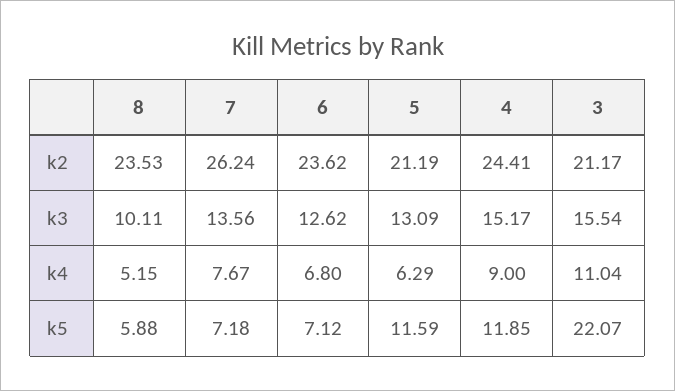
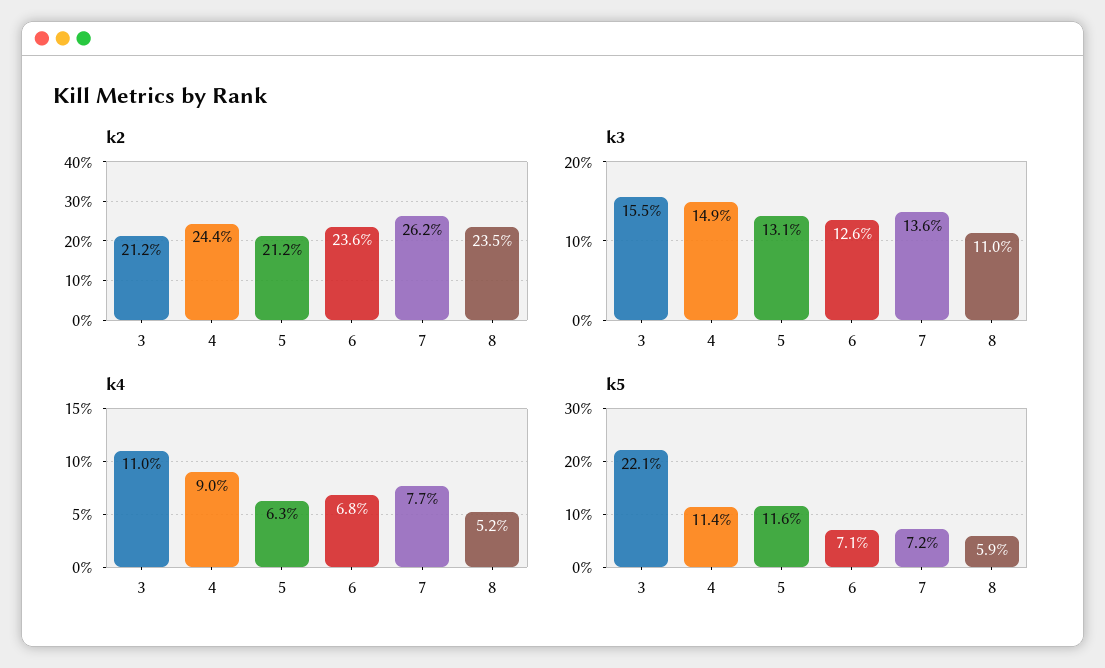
k3, 8: 10.11 -> 11
k3, 4: 15.17 -> 14.9
k5, 4: 11.85 -> 11.4

